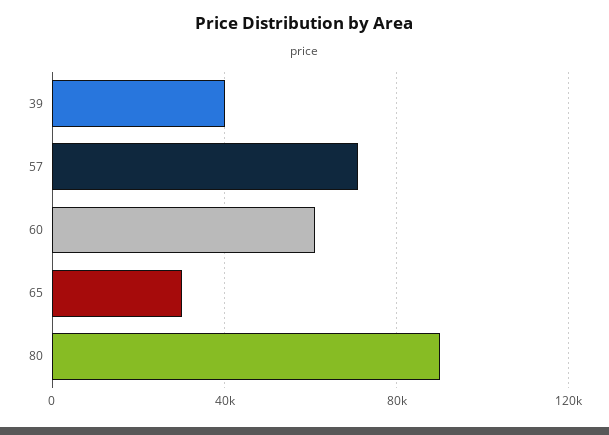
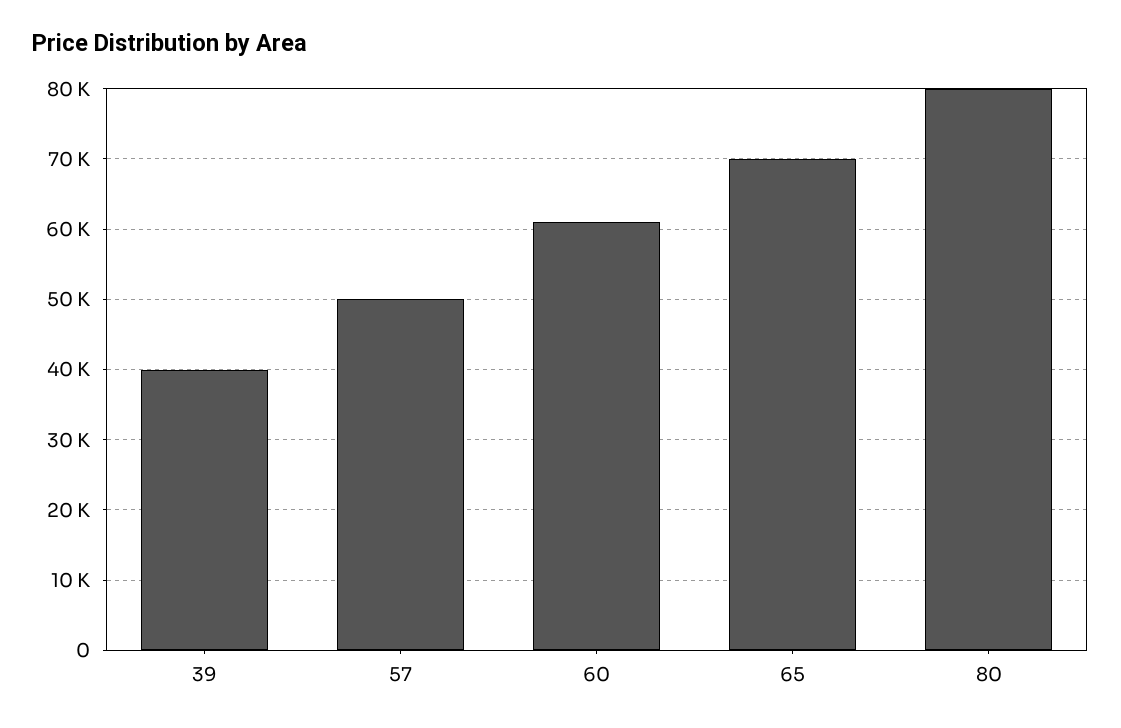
57: 70000 -> 50000
65: 30000 -> 70000
80: 90000 -> 80000

